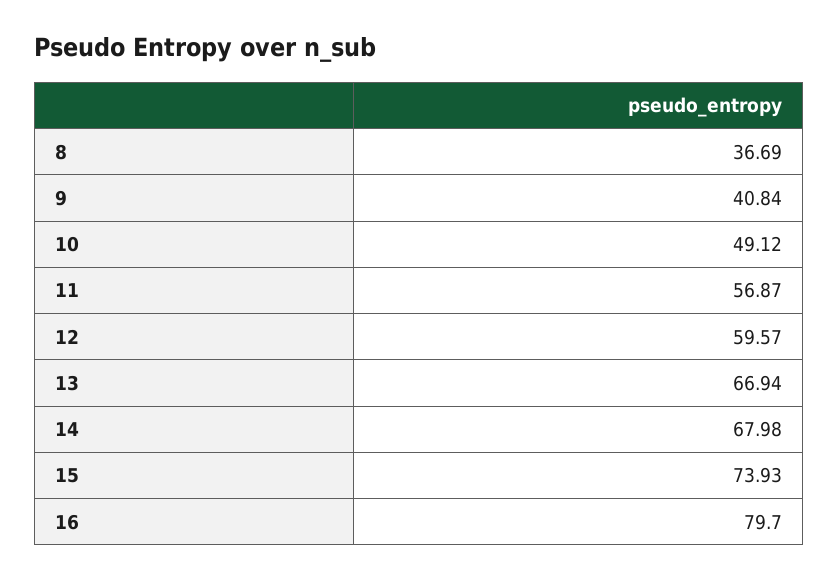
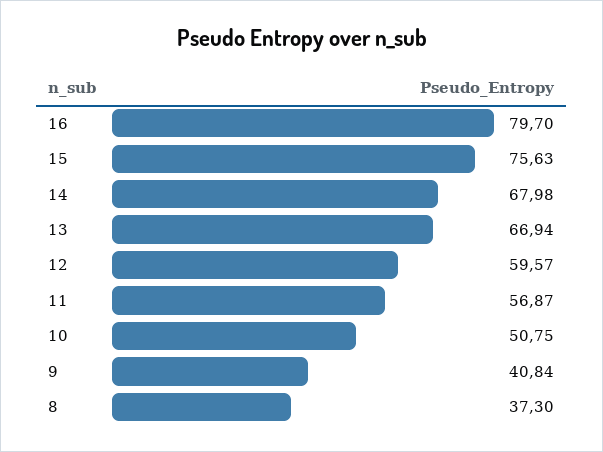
8: 36.69 -> 37.3
10: 49.12 -> 50.75
15: 73.93 -> 75.63

